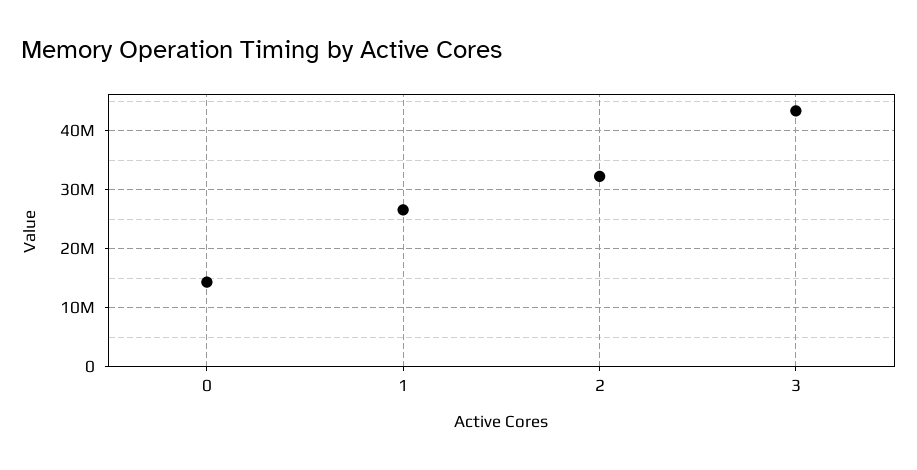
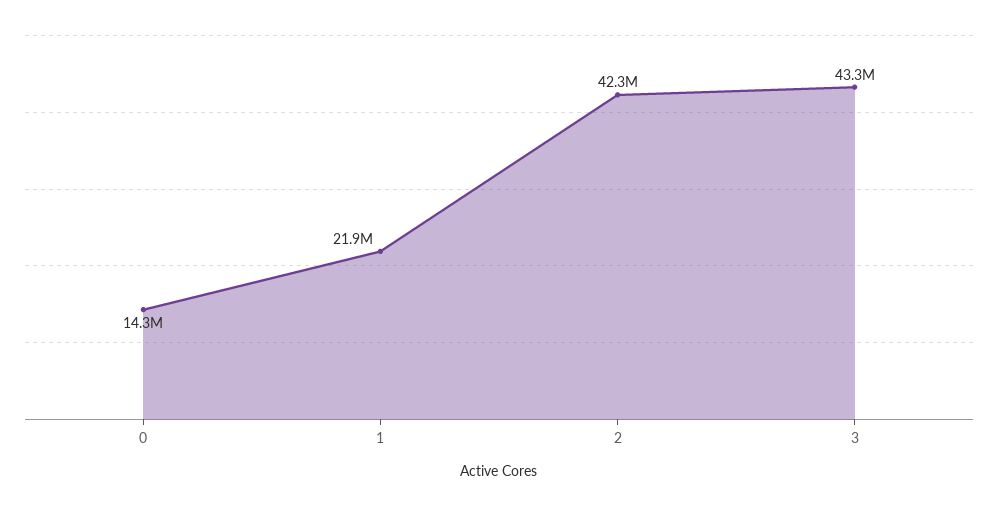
1: 26000000 -> 21900000
2: 32000000 -> 42300000

